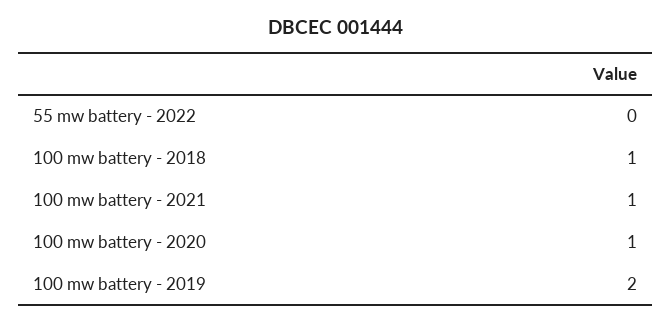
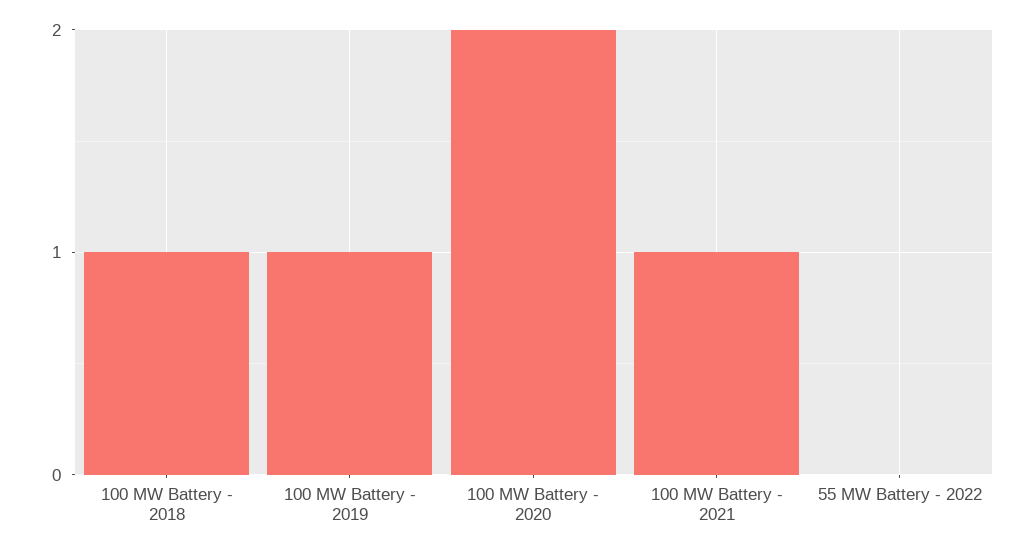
100 mw battery - 2020: 1 -> 2
100 mw battery - 2019: 2 -> 1

